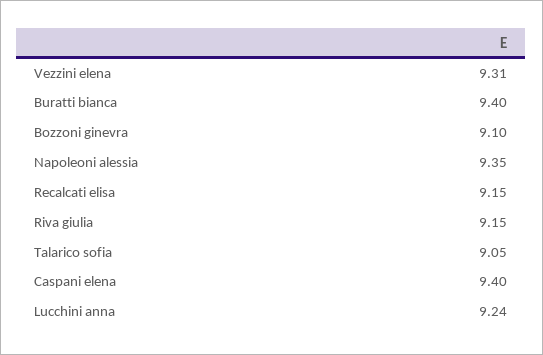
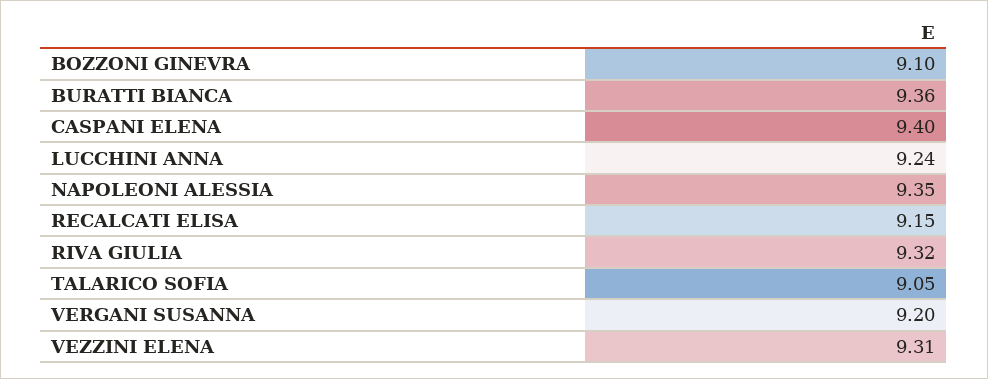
Buratti bianca: 9.4 -> 9.36
Riva giulia: 9.15 -> 9.32
VERGANI SUSANNA: none -> 9.2

